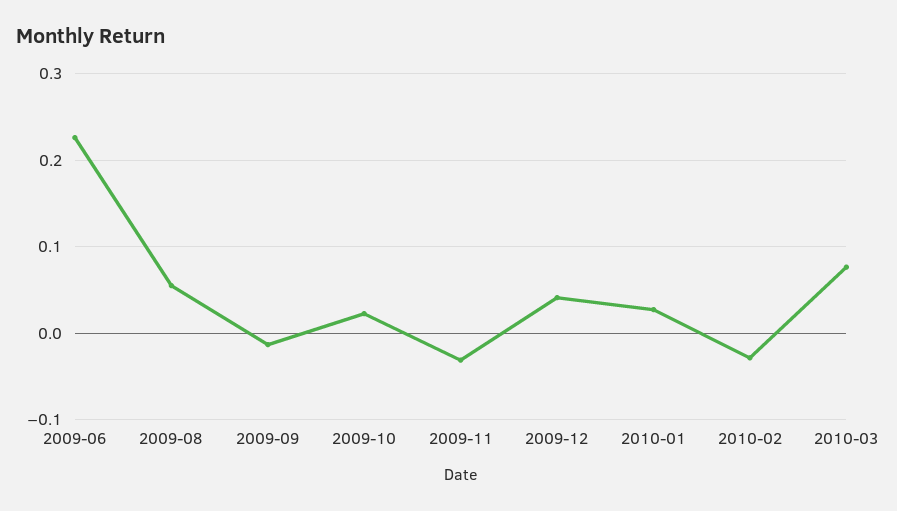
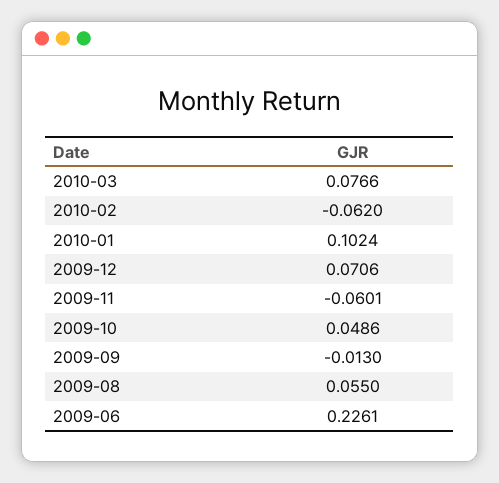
2009-10: 0.02 -> 0.0486
2009-11: -0.03 -> -0.0601
2009-12: 0.04 -> 0.0706
2010-01: 0.03 -> 0.1024
2010-02: -0.03 -> -0.062

